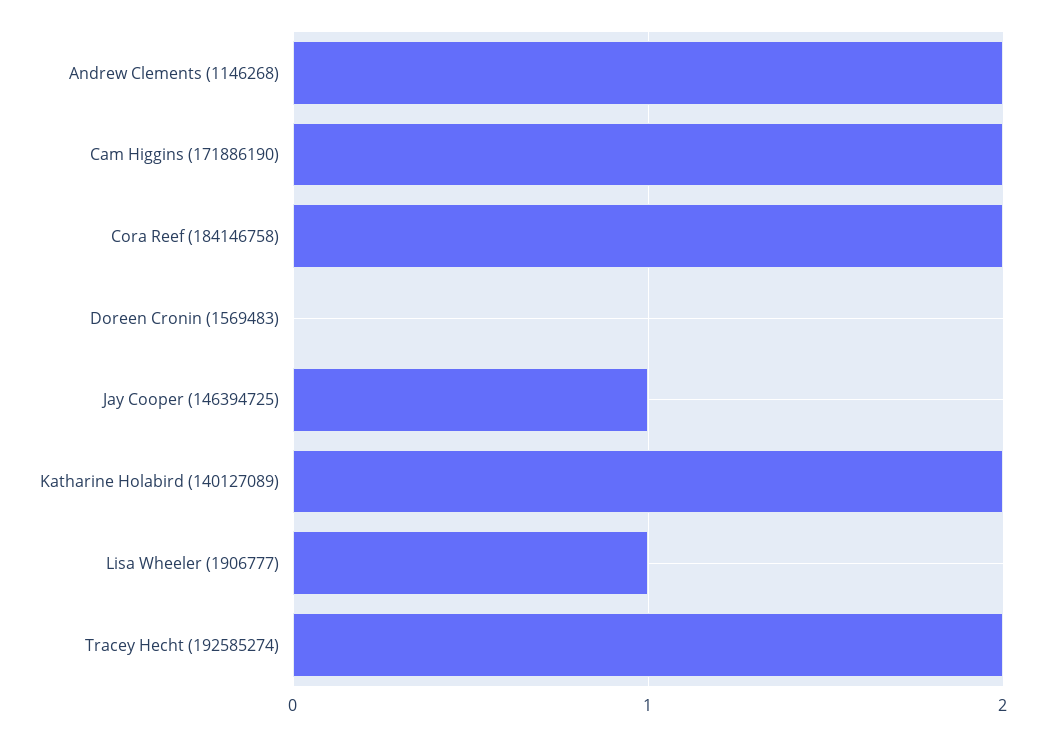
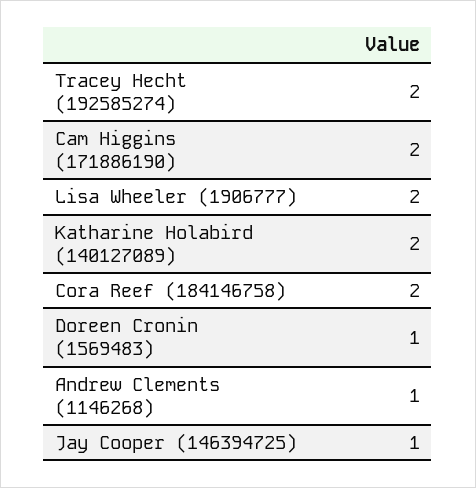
Andrew Clements (1146268): 2 -> 1
Doreen Cronin (1569483): 0 -> 1
Lisa Wheeler (1906777): 1 -> 2

